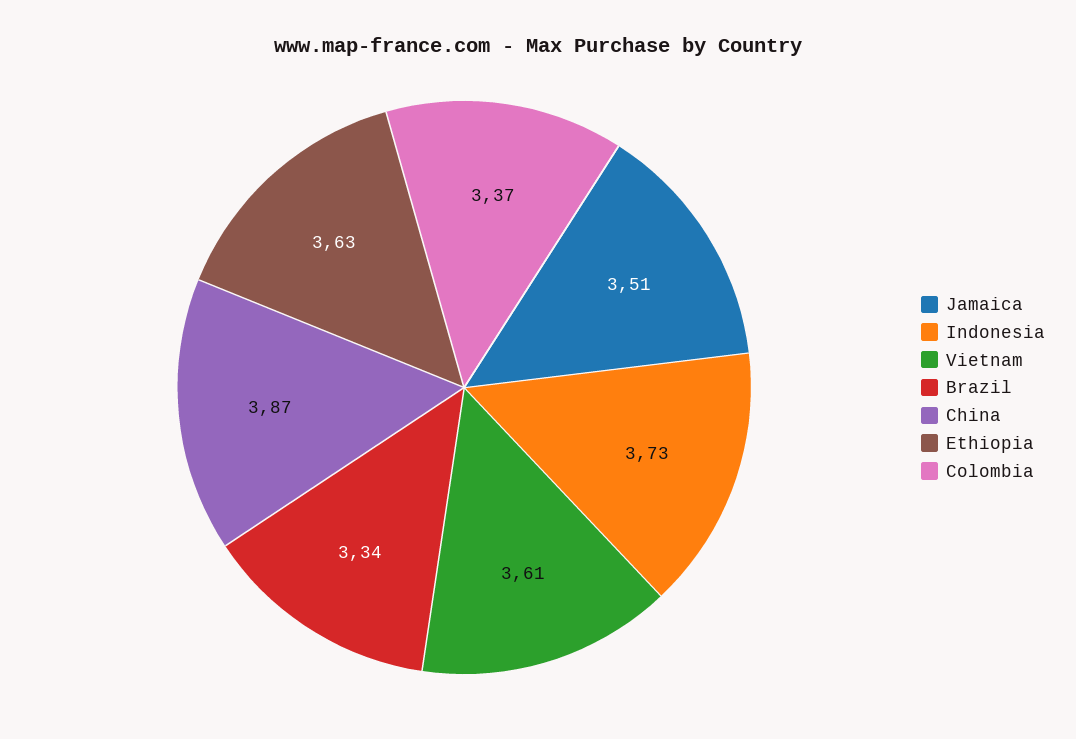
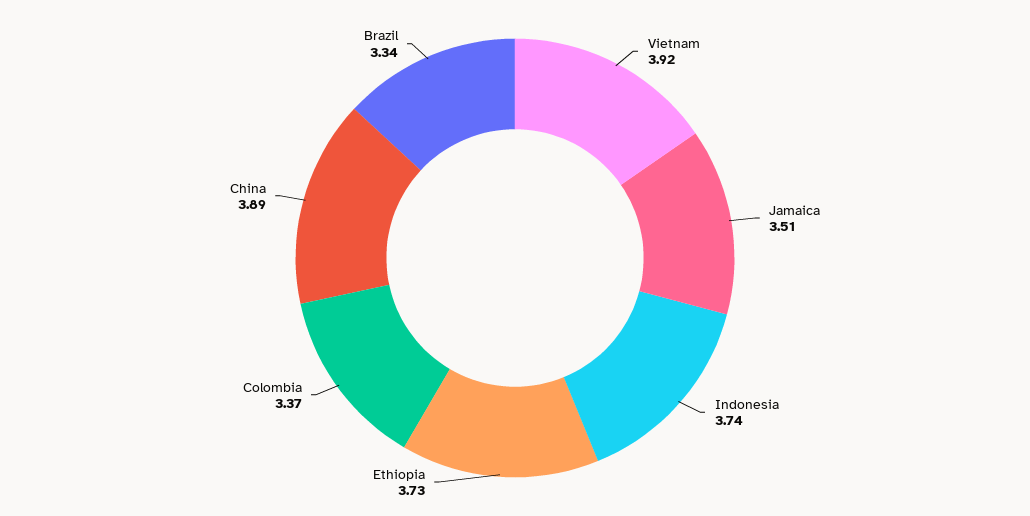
Indonesia: 3.73 -> 3.74
Vietnam: 3.61 -> 3.92
China: 3.87 -> 3.89
Ethiopia: 3.63 -> 3.73

